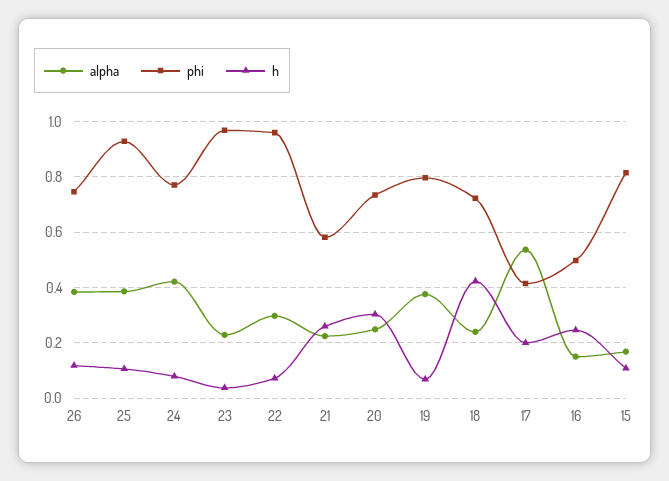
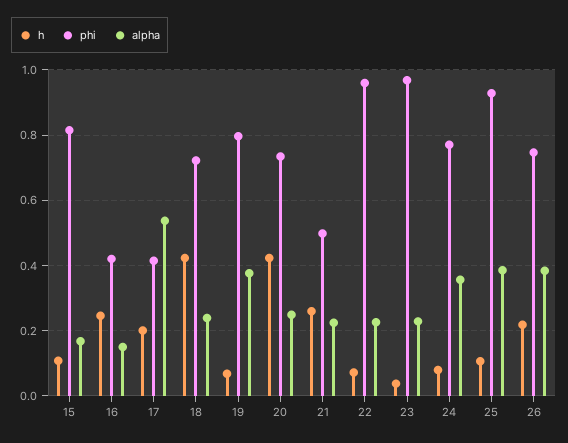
h, 26: 0.125 -> 0.22
alpha, 24: 0.425 -> 0.36
alpha, 22: 0.3 -> 0.22
phi, 21: 0.575 -> 0.5
h, 20: 0.3 -> 0.42
phi, 16: 0.5 -> 0.42

